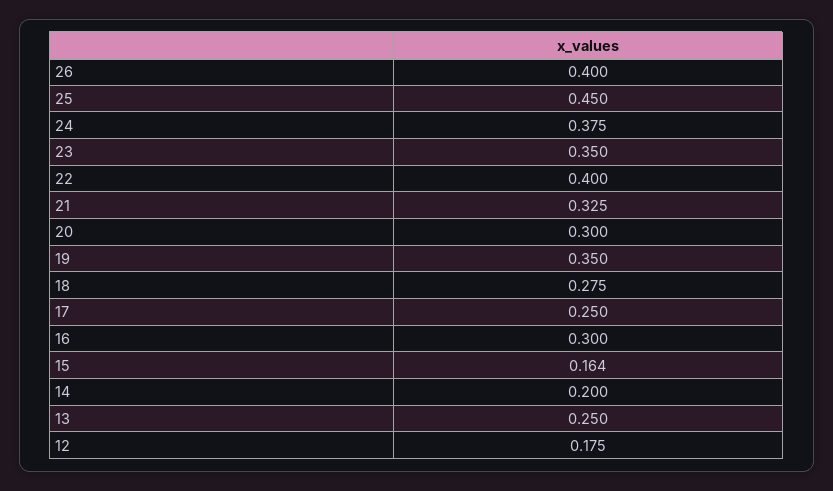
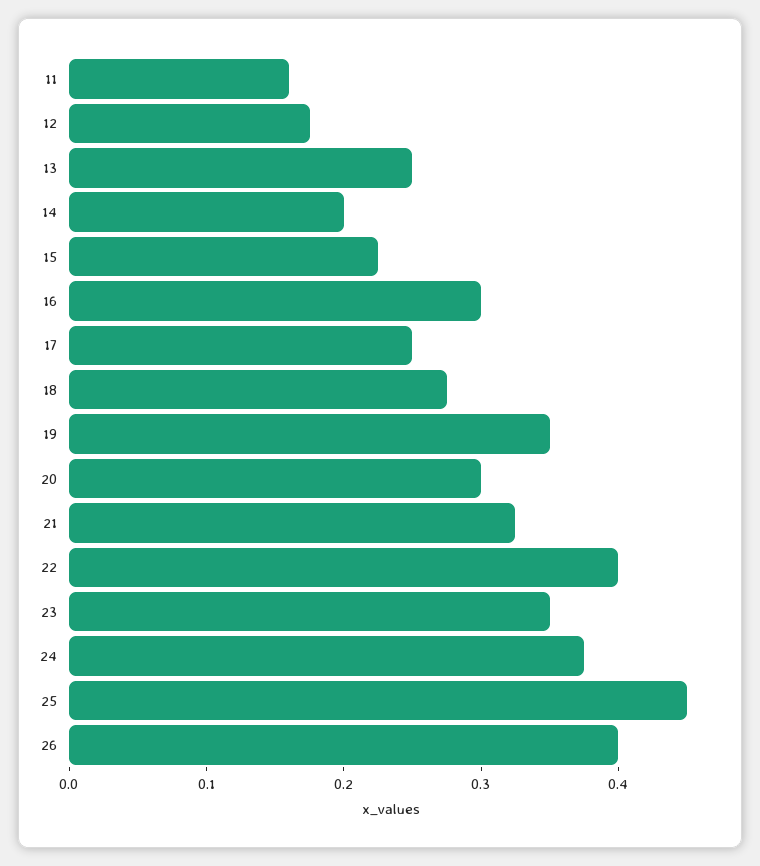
15: 0.164 -> 0.22
11: none -> 0.16

